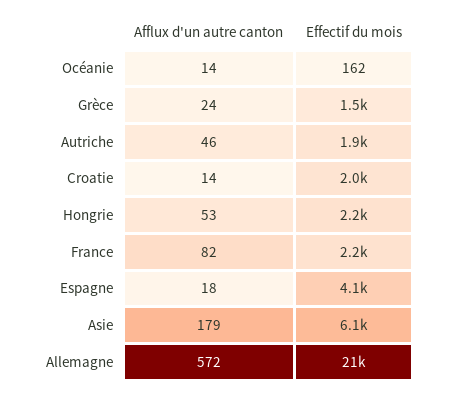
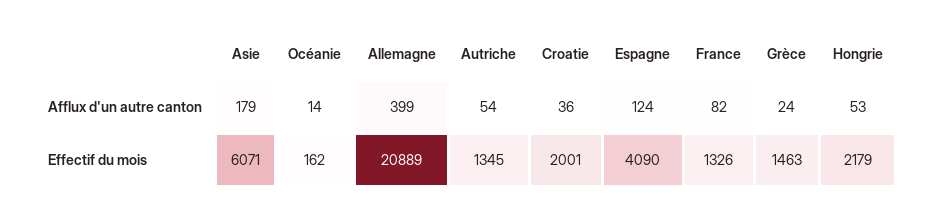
Afflux d'un autre canton, Autriche: 46 -> 54
Effectif du mois, Autriche: 1900 -> 1345
Afflux d'un autre canton, Croatie: 14 -> 36
Effectif du mois, France: 2200 -> 1326
Afflux d'un autre canton, Espagne: 18 -> 124
Afflux d'un autre canton, Allemagne: 572 -> 399

